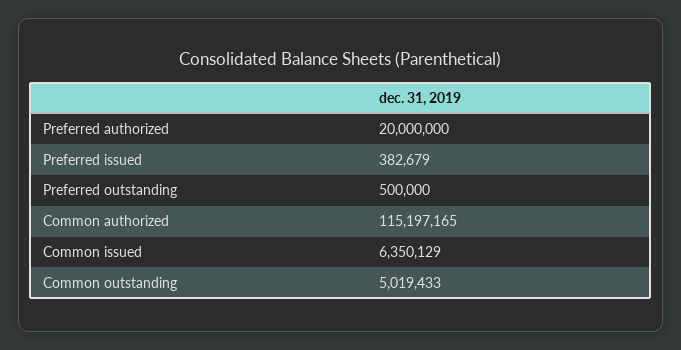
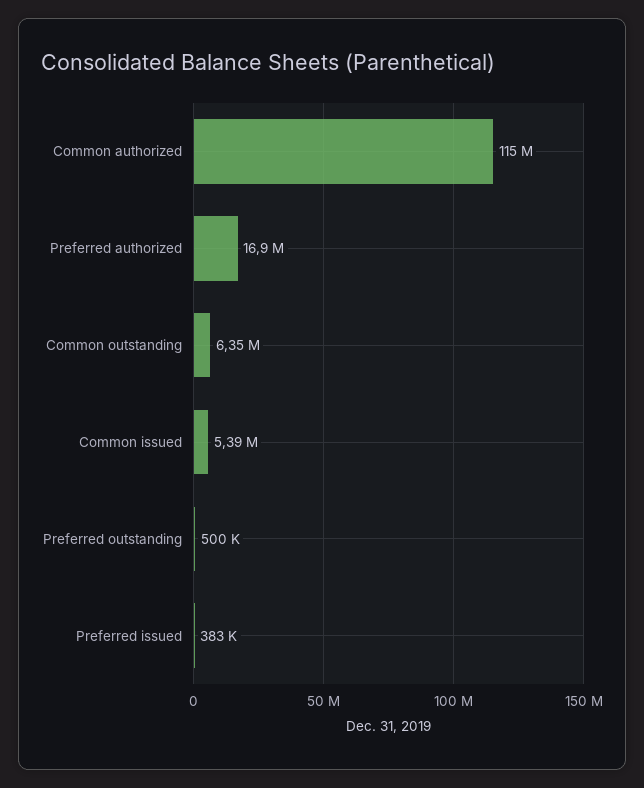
Preferred authorized: 20000000 -> 16900000
Common issued: 6350129 -> 5390000
Common outstanding: 5019433 -> 6350000

